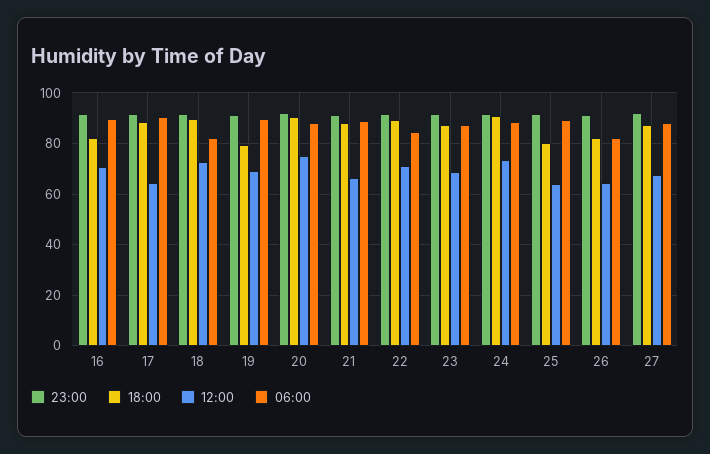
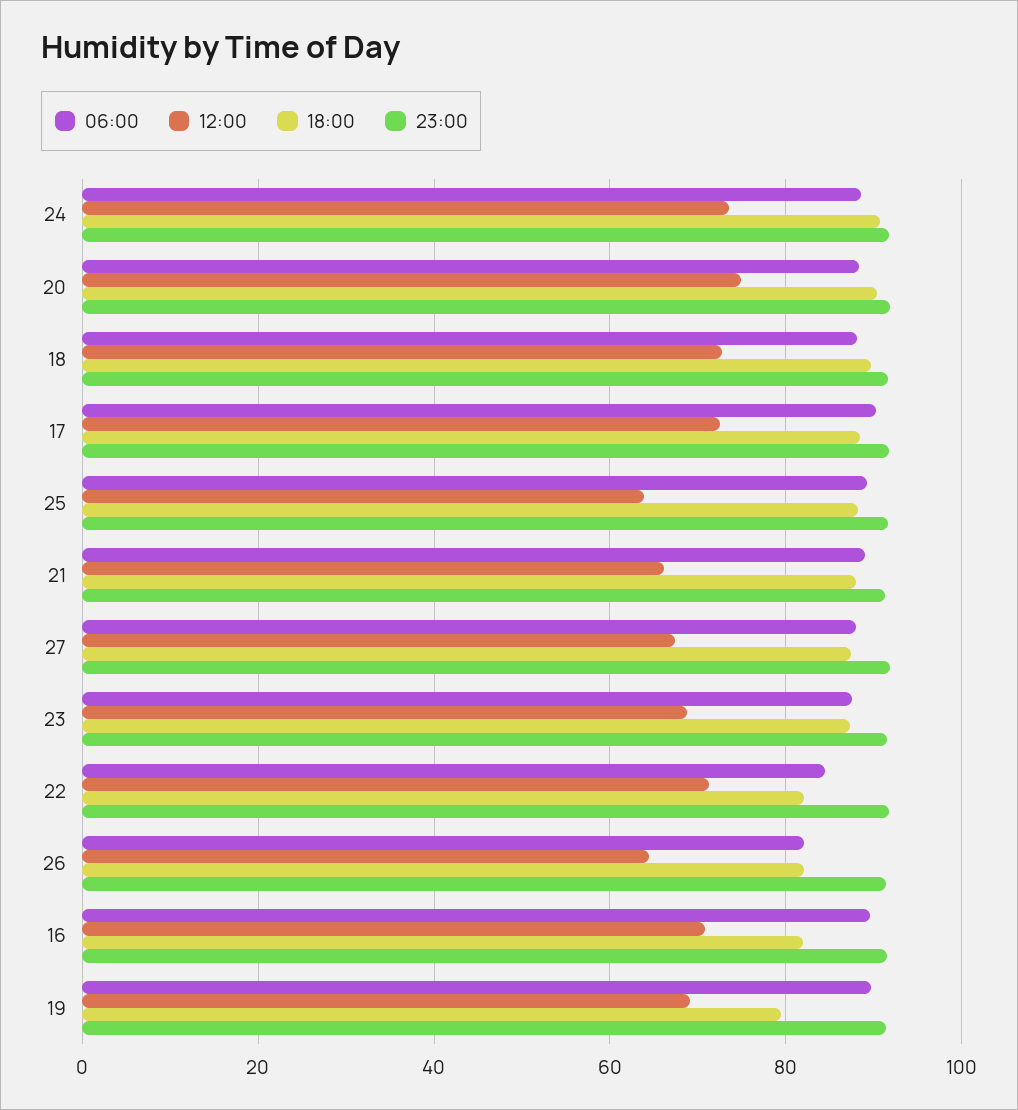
12:00, 17: 65 -> 72
06:00, 18: 82.5 -> 88
18:00, 22: 90 -> 82
18:00, 25: 80 -> 88

